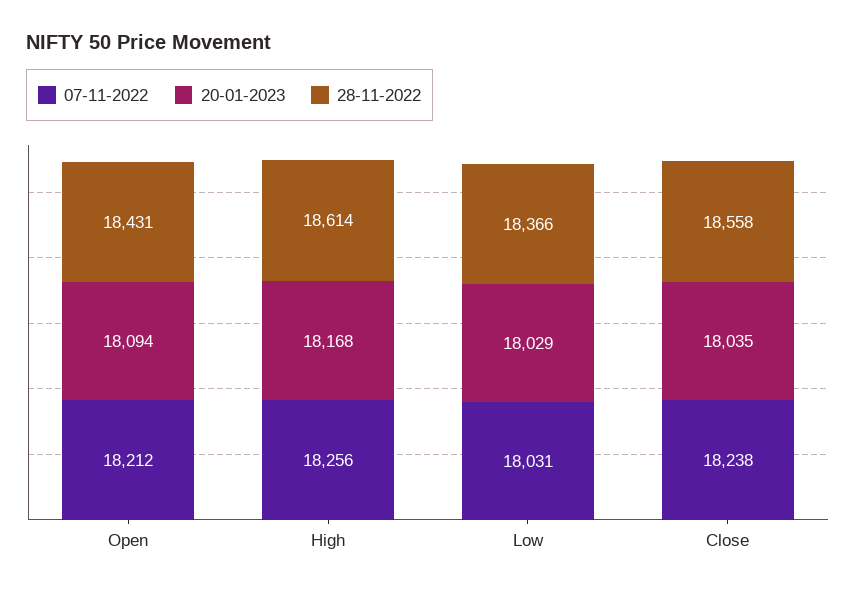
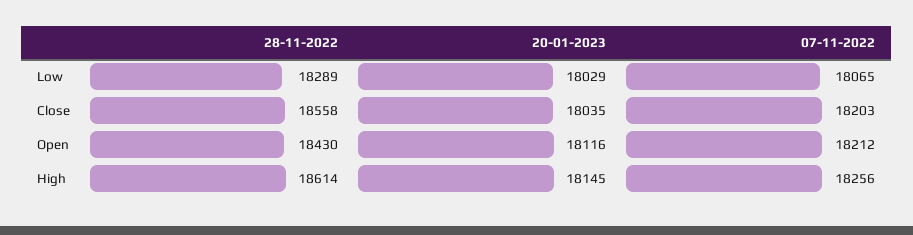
20-01-2023, Open: 18094 -> 18116
28-11-2022, Open: 18431 -> 18430
20-01-2023, High: 18168 -> 18145
07-11-2022, Low: 18031 -> 18065
28-11-2022, Low: 18366 -> 18289
07-11-2022, Close: 18238 -> 18203

